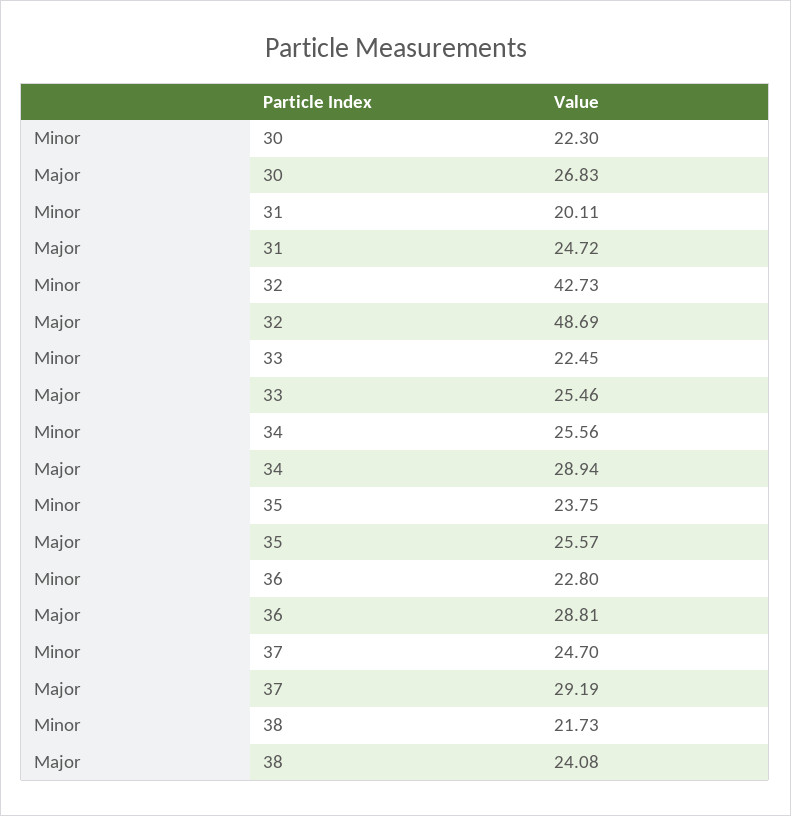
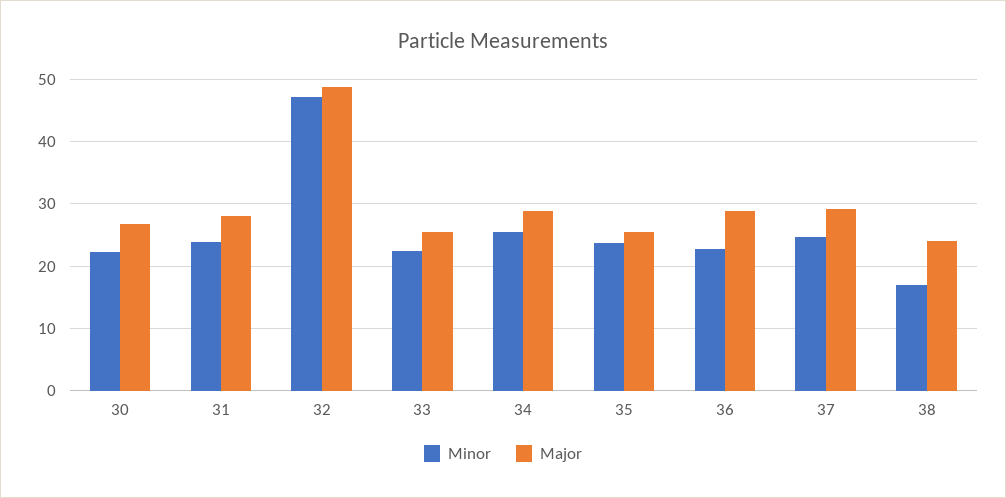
Minor, 31: 20.11 -> 24
Major, 31: 24.72 -> 28
Minor, 32: 42.73 -> 47
Minor, 38: 21.73 -> 17

